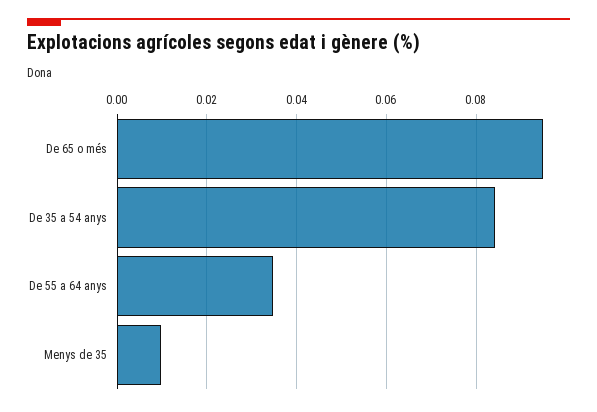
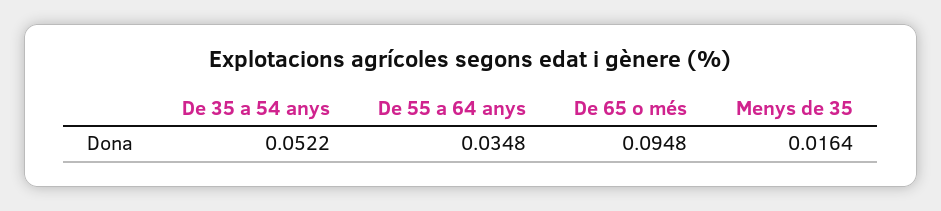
De 35 a 54 anys: 0.084 -> 0.0522
Menys de 35: 0.01 -> 0.0164

